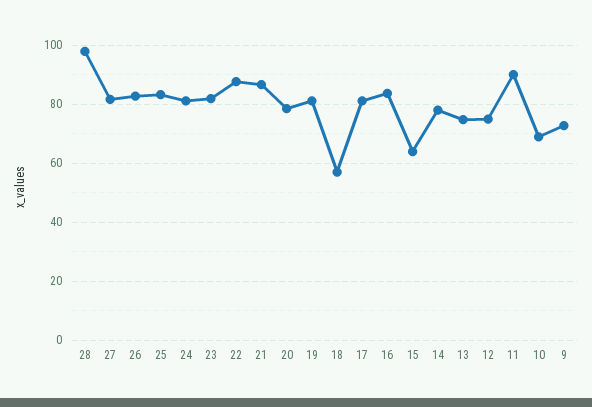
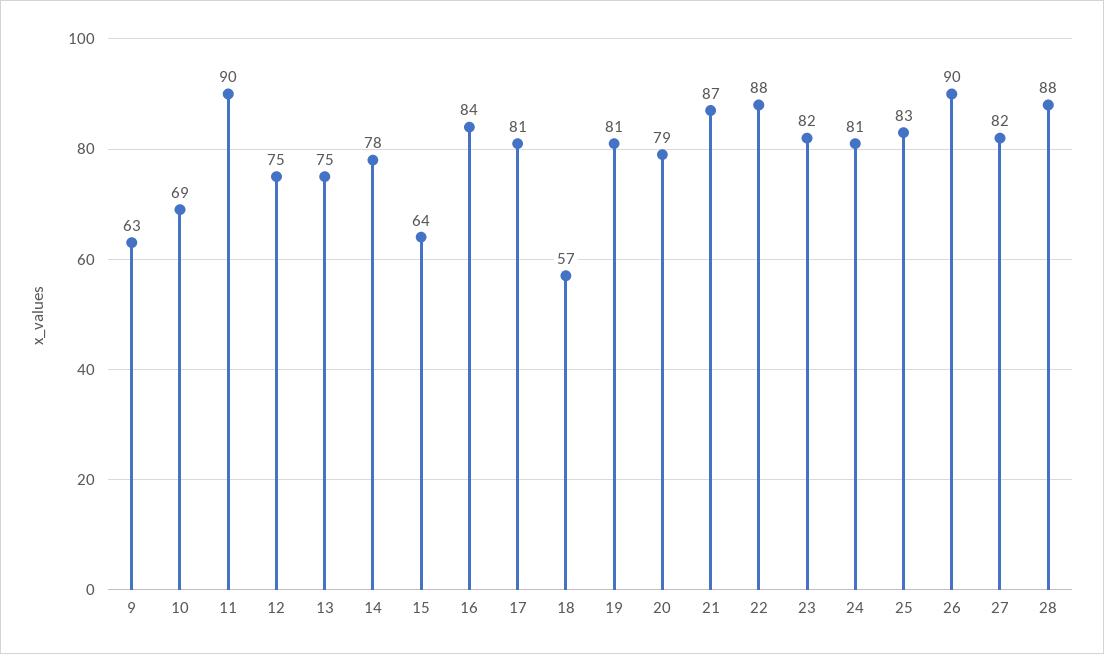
28: 97.5 -> 88
26: 82.5 -> 90
9: 72.5 -> 63

